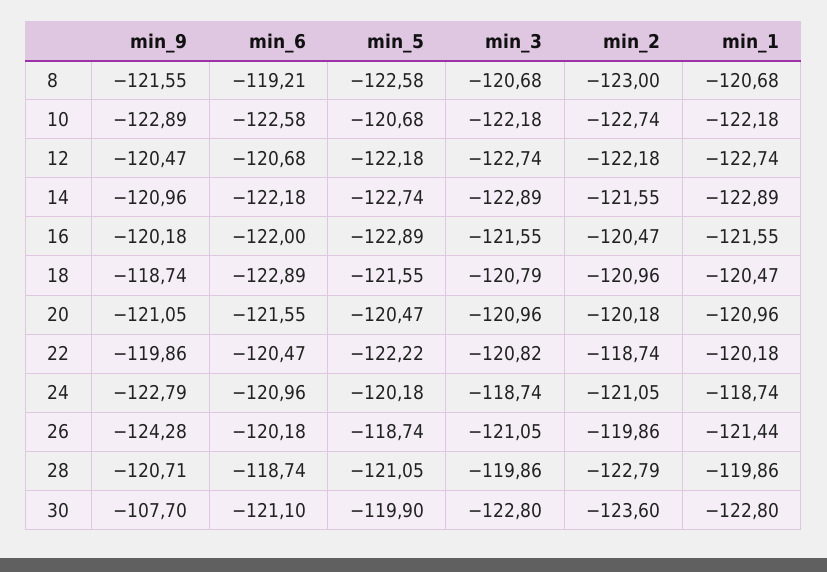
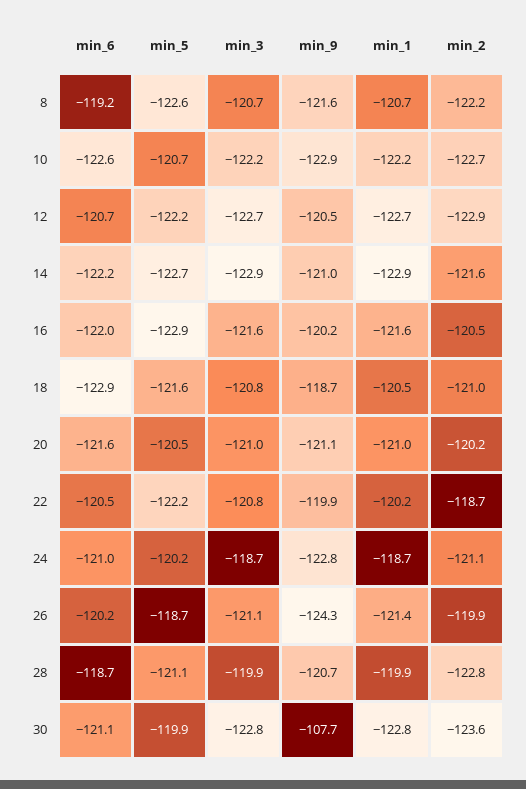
min_2, 8: -123 -> -122.2
min_2, 12: -122.18 -> -122.9

